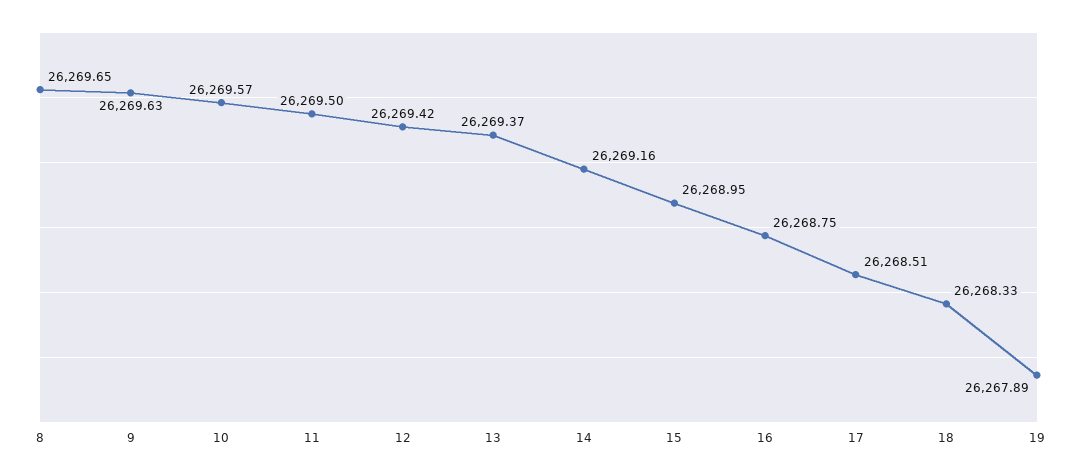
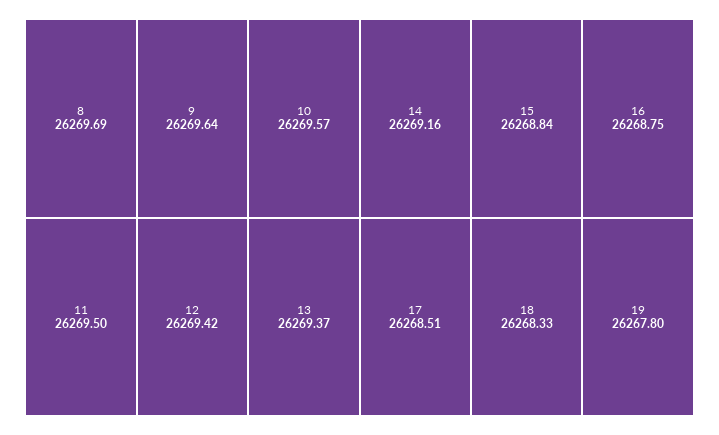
8: 26269.65 -> 26269.69
9: 26269.63 -> 26269.64
15: 26268.95 -> 26268.84
19: 26267.89 -> 26267.8

